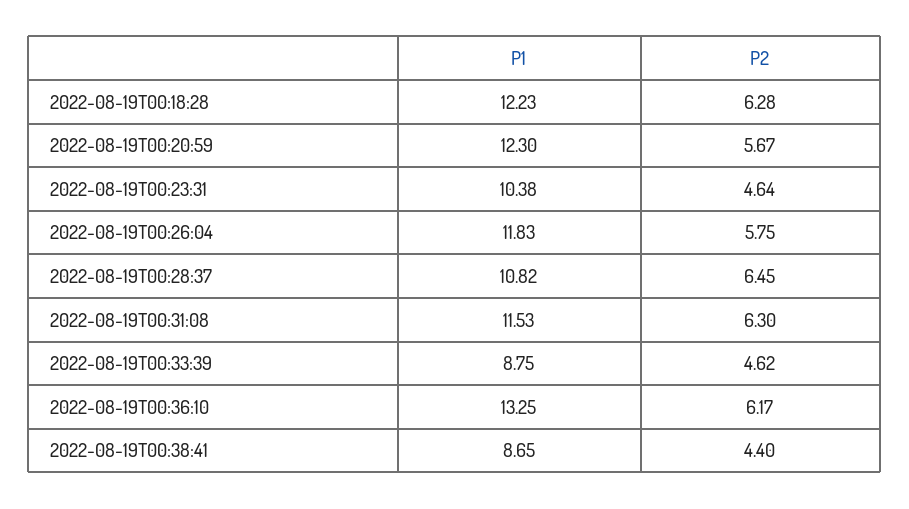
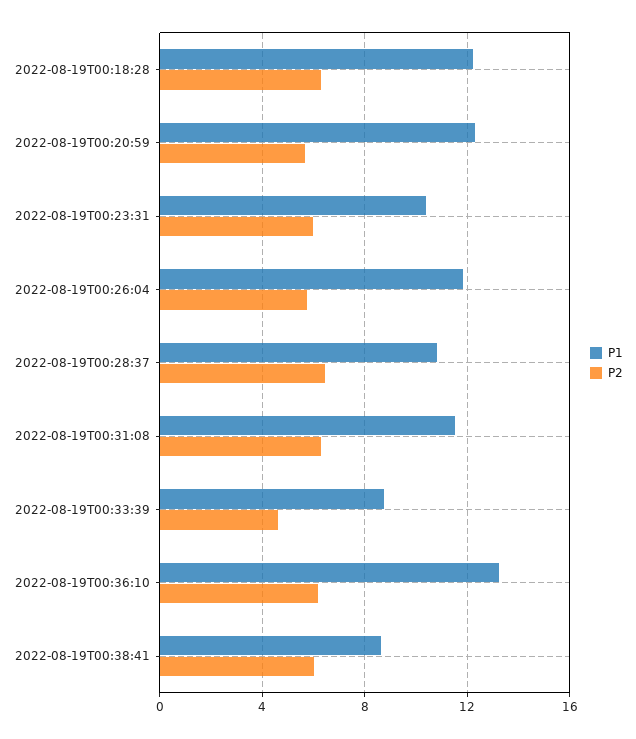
P2, 2022-08-19T00:23:31: 4.64 -> 6
P2, 2022-08-19T00:38:41: 4.4 -> 6

